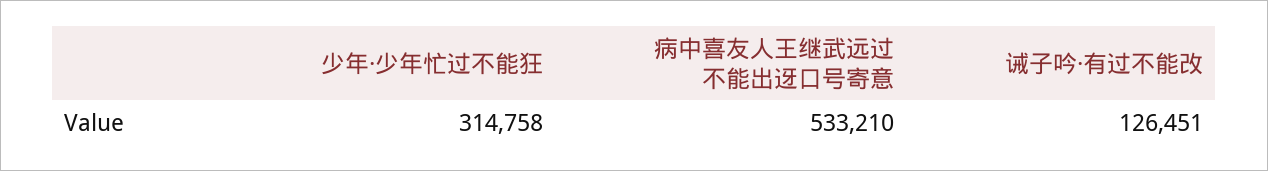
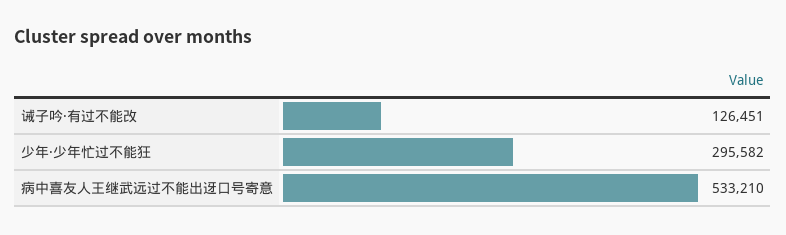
少年·少年忙过不能狂: 314758 -> 295582

